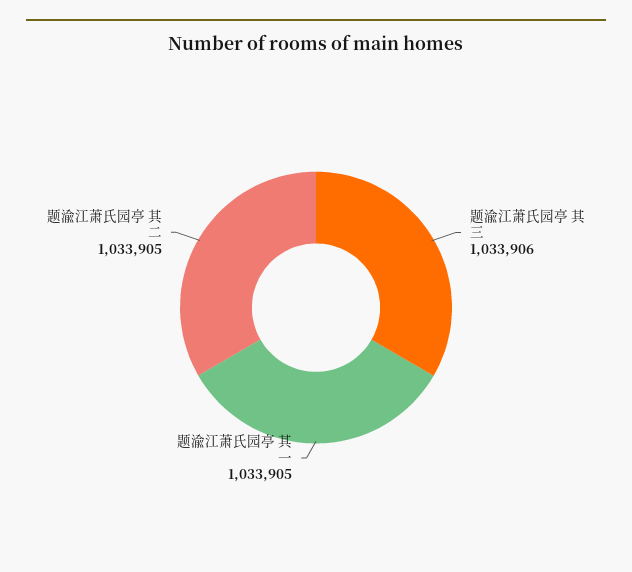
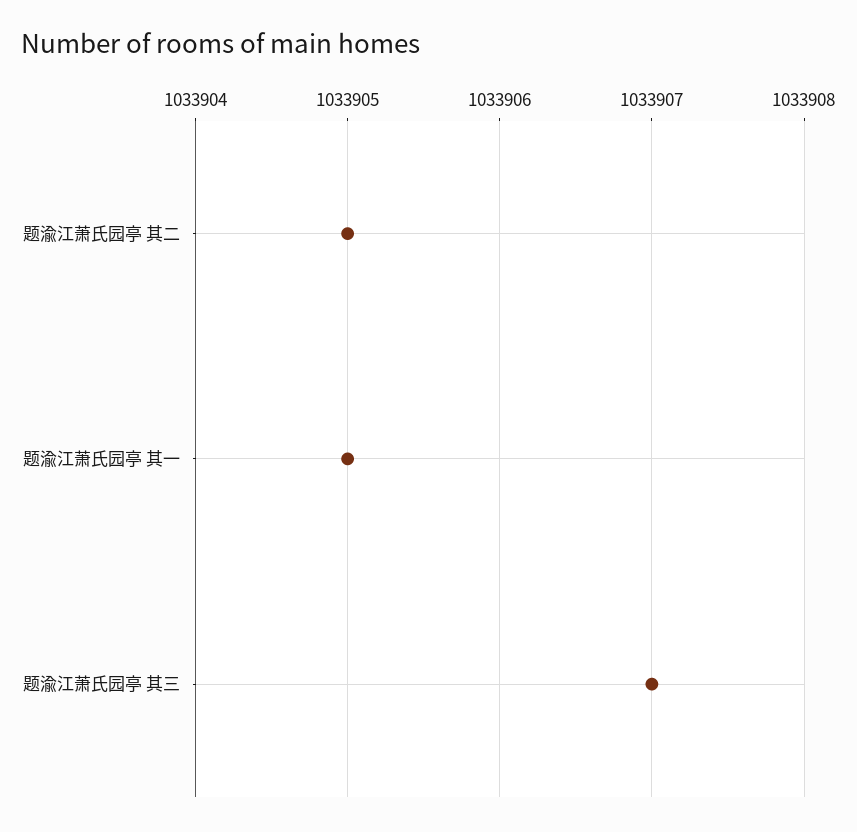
题渝江萧氏园亭 其三: 1033906 -> 1033907

